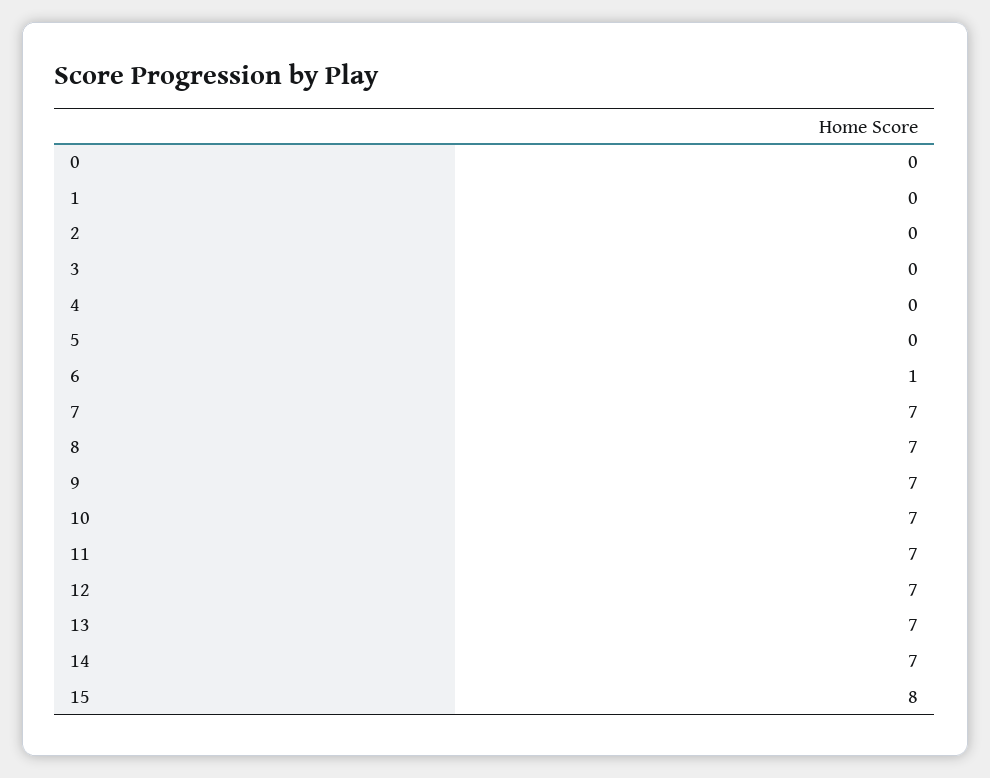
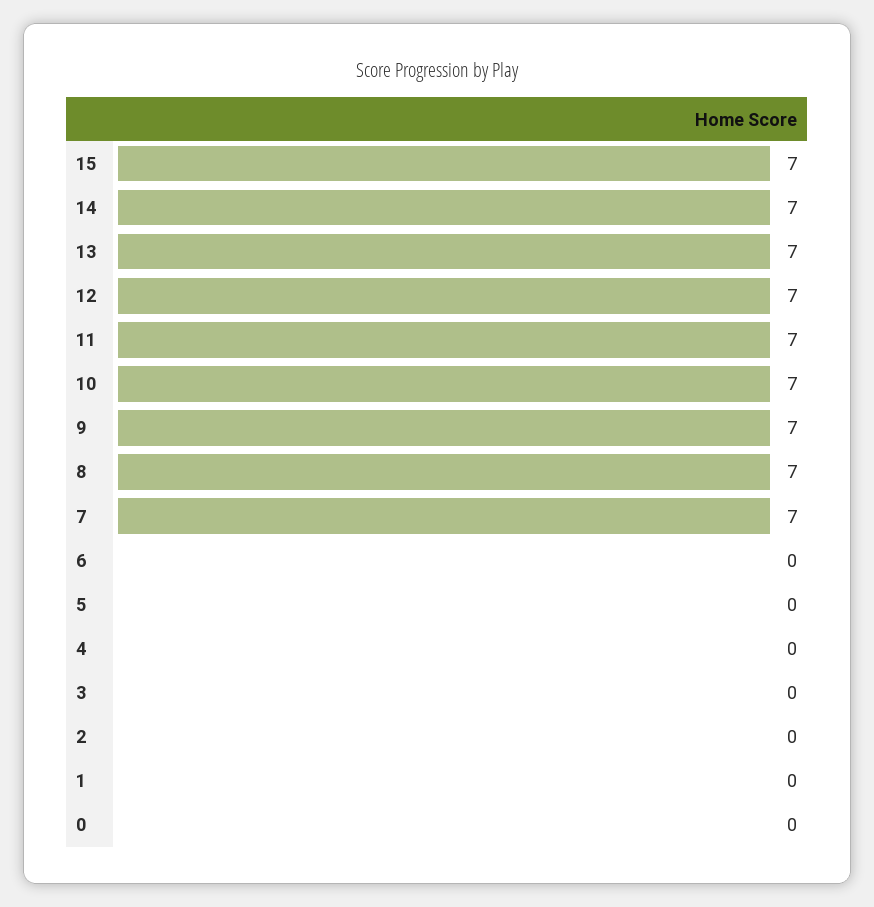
6: 1 -> 0
15: 8 -> 7

